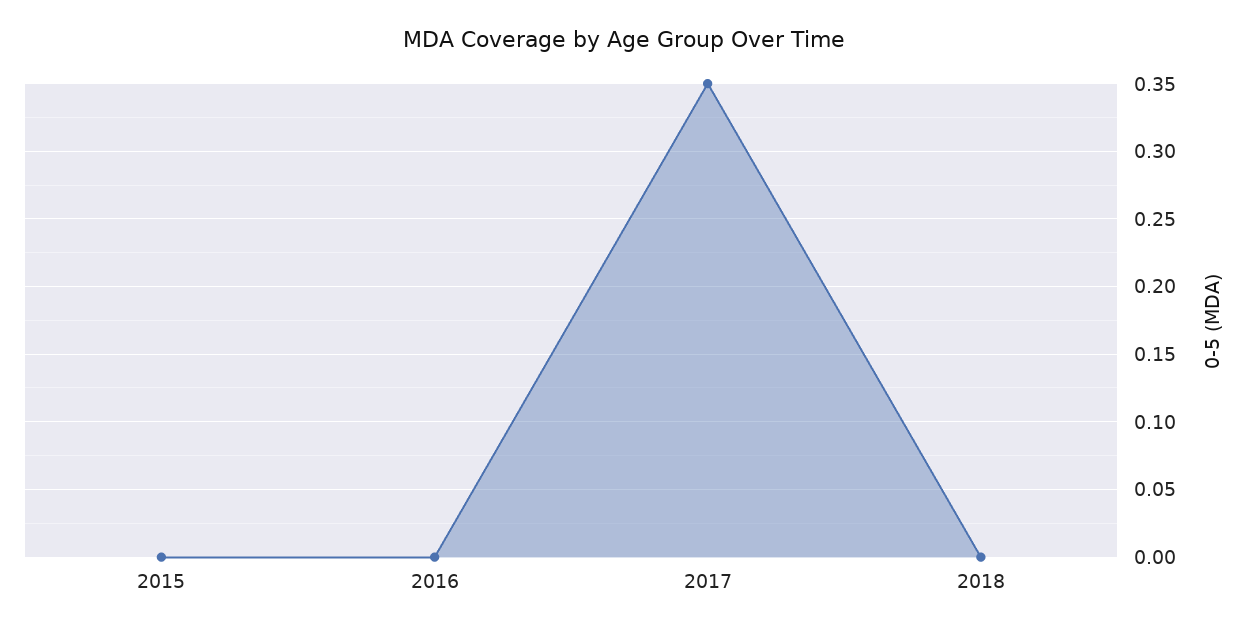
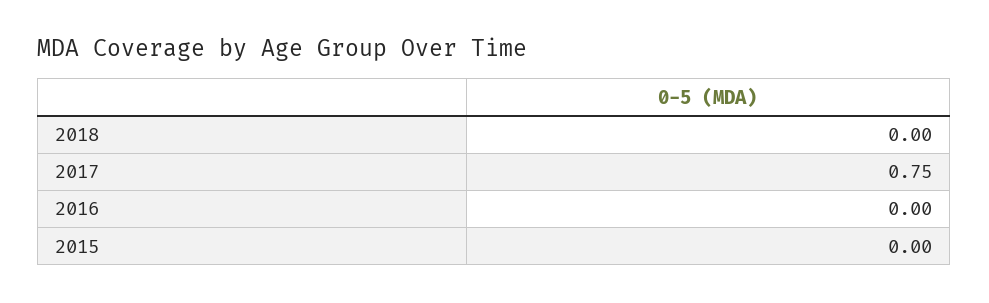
2017: 0.35 -> 0.75

